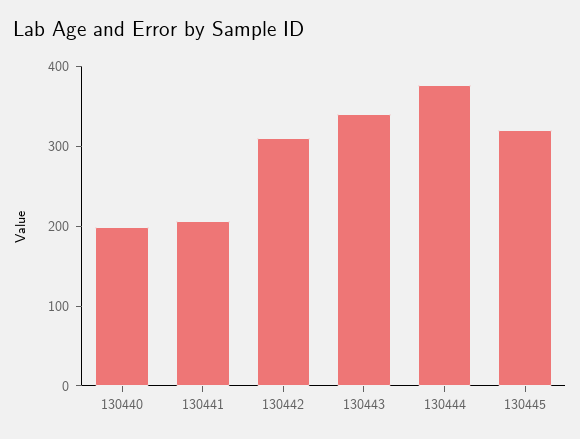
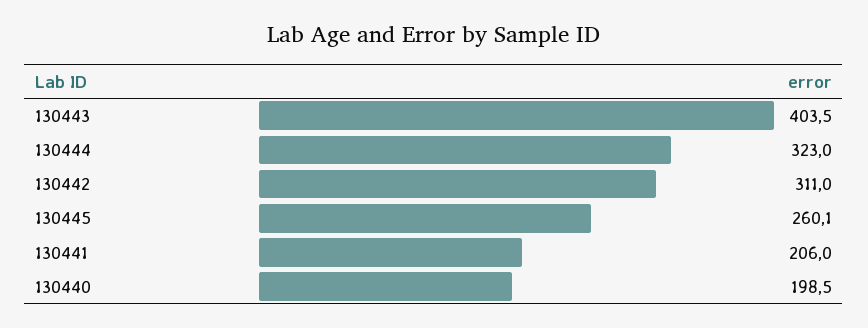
130443: 340 -> 403.5
130444: 380 -> 323
130445: 320 -> 260.1

